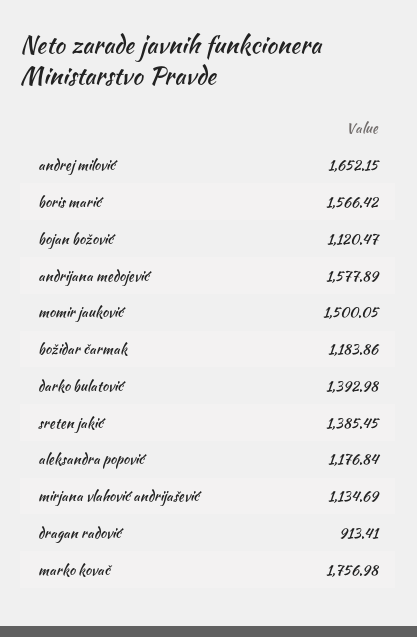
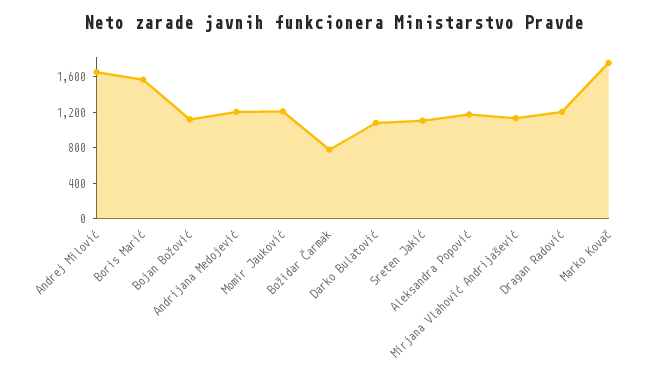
andrijana medojević: 1577.89 -> 1200
momir jauković: 1500.05 -> 1200
božidar čarmak: 1183.86 -> 800
darko bulatović: 1392.98 -> 1100
sreten jakić: 1385.45 -> 1100
dragan radović: 913.41 -> 1200

